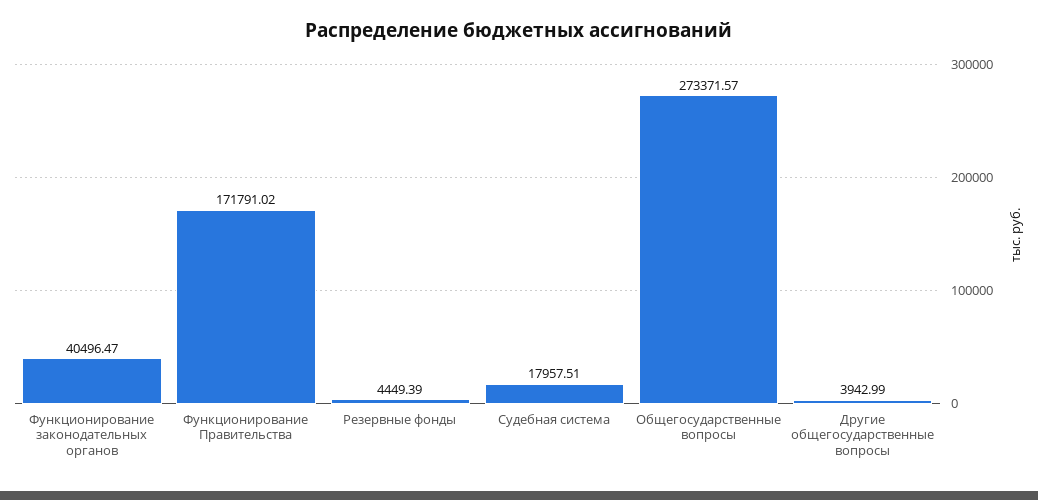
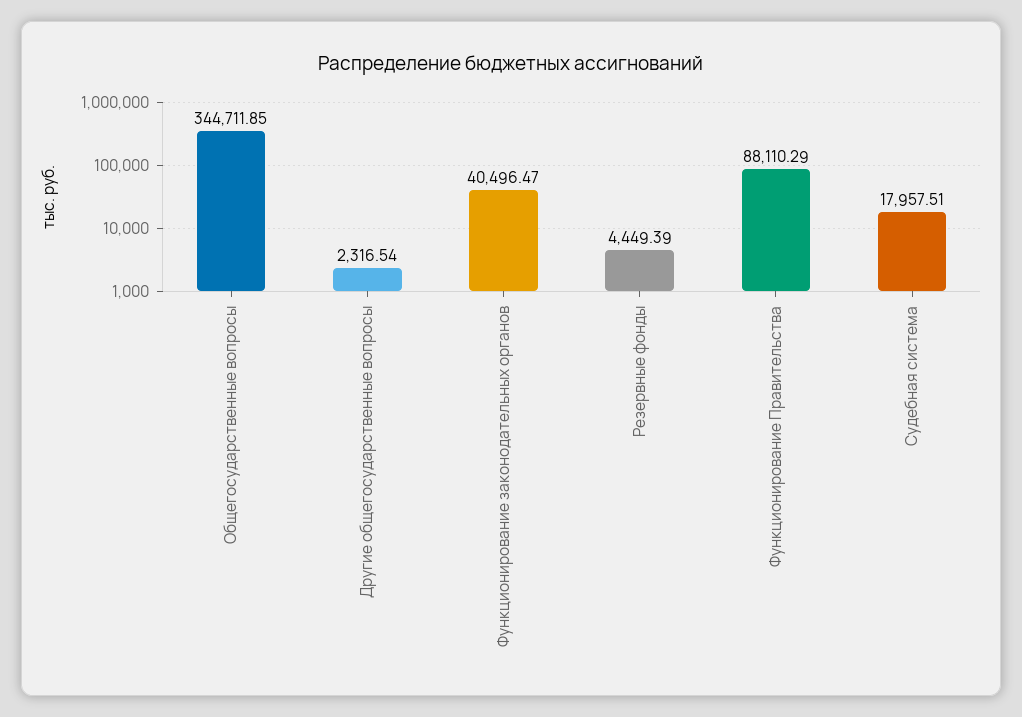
Функционирование Правительства: 171791.02 -> 88110.29
Общегосударственные вопросы: 273371.57 -> 344711.85
Другие общегосударственные вопросы: 3942.99 -> 2316.54

